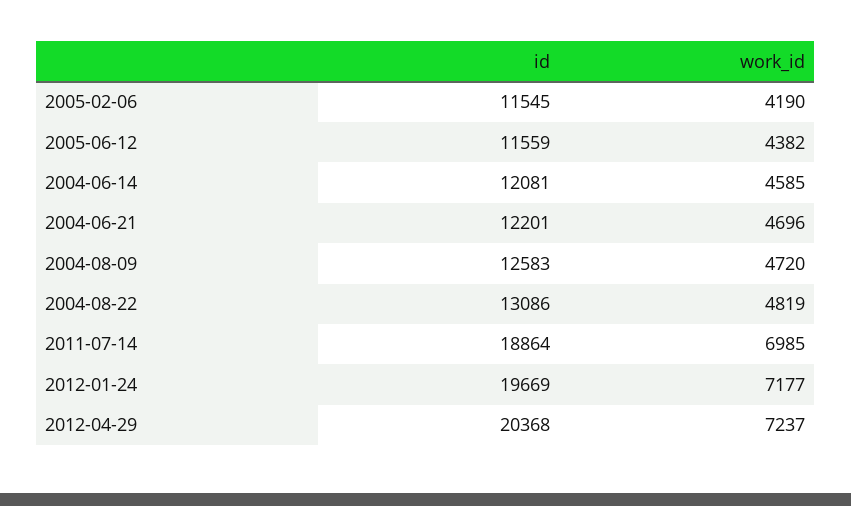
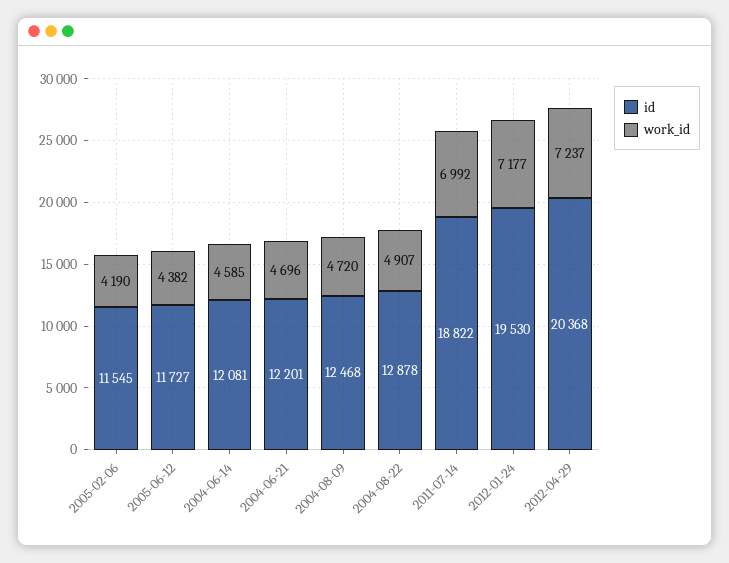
id, 2005-06-12: 11559 -> 11727
id, 2004-08-09: 12583 -> 12468
id, 2004-08-22: 13086 -> 12878
work_id, 2004-08-22: 4819 -> 4907
id, 2011-07-14: 18864 -> 18822
work_id, 2011-07-14: 6985 -> 6992
id, 2012-01-24: 19669 -> 19530

